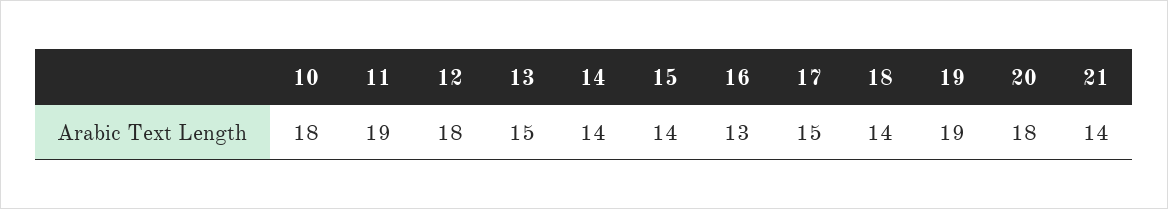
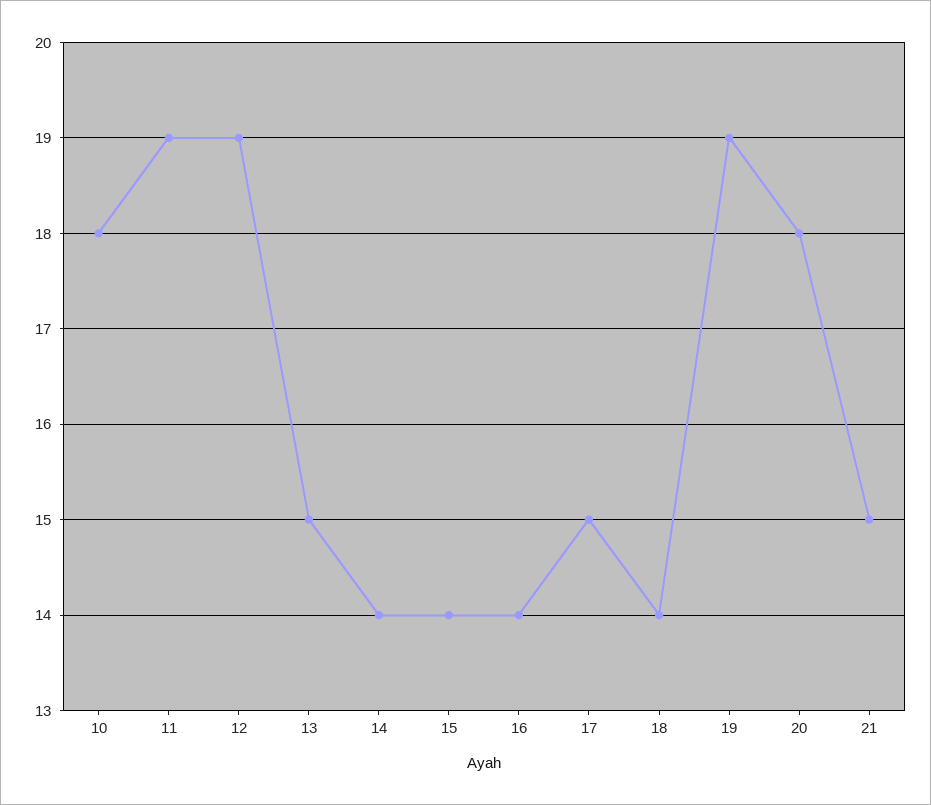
12: 18 -> 19
16: 13 -> 14
21: 14 -> 15

